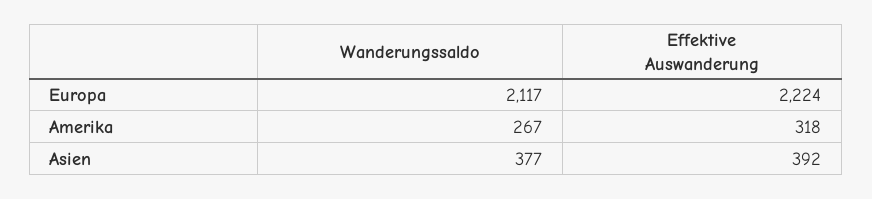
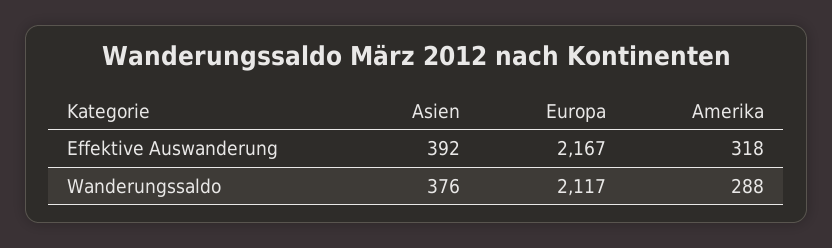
Effektive Auswanderung, Europa: 2224 -> 2167
Wanderungssaldo, Amerika: 267 -> 288
Wanderungssaldo, Asien: 377 -> 376

